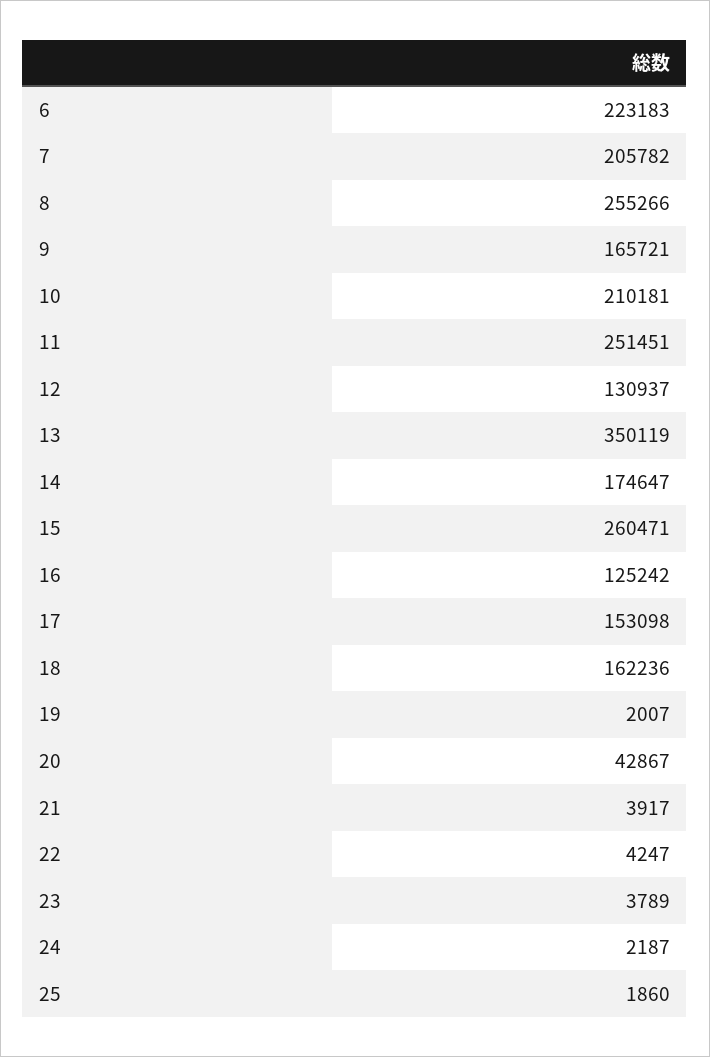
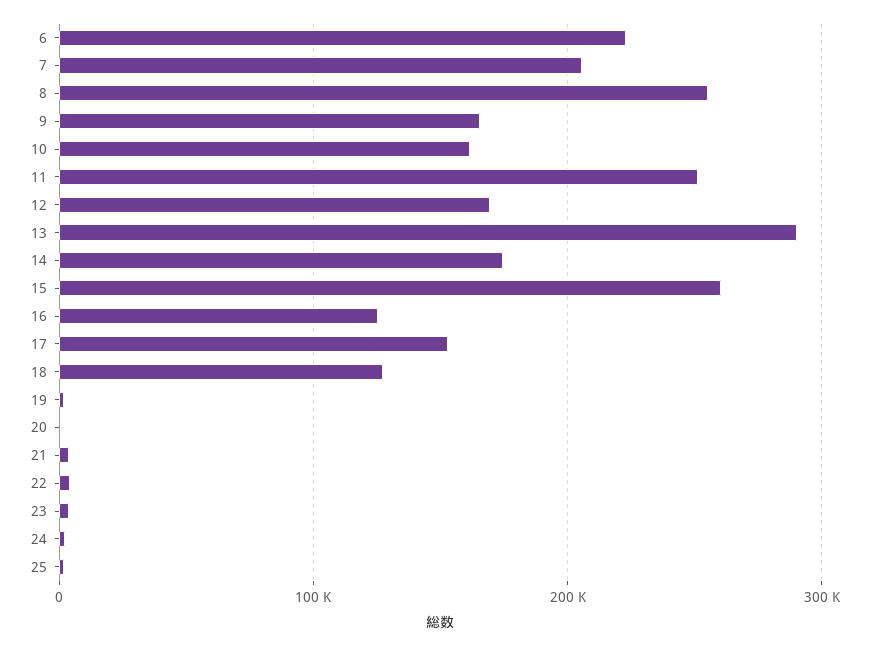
10: 210181 -> 160000
12: 130937 -> 170000
13: 350119 -> 290000
18: 162236 -> 130000
20: 42867 -> 0

